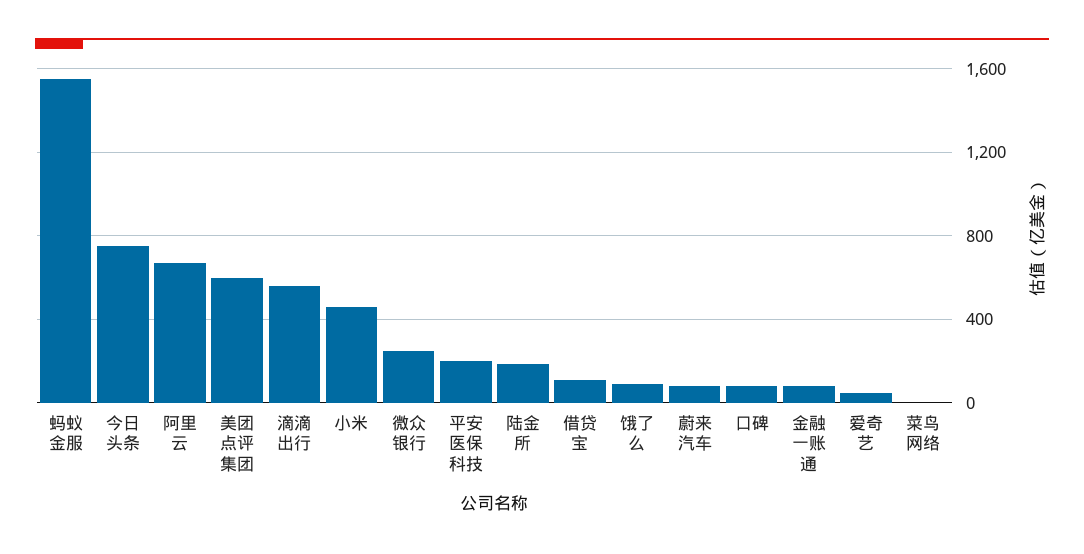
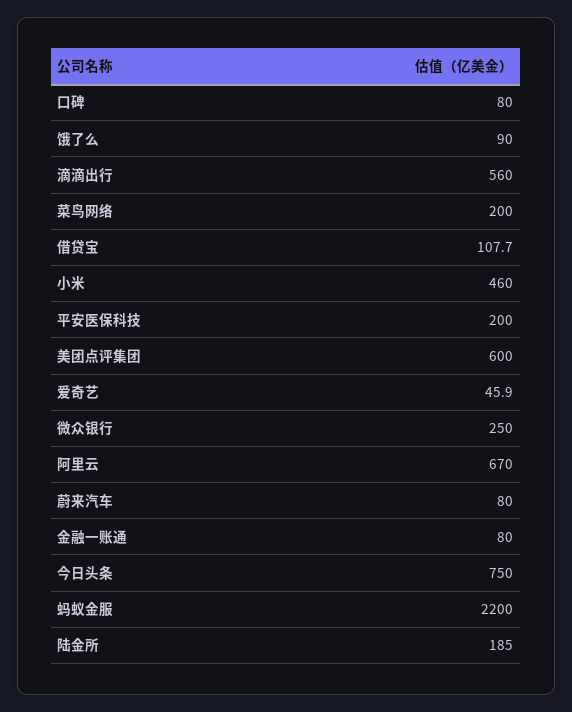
蚂蚁金服: 1550 -> 2200
菜鸟网络: 0 -> 200

